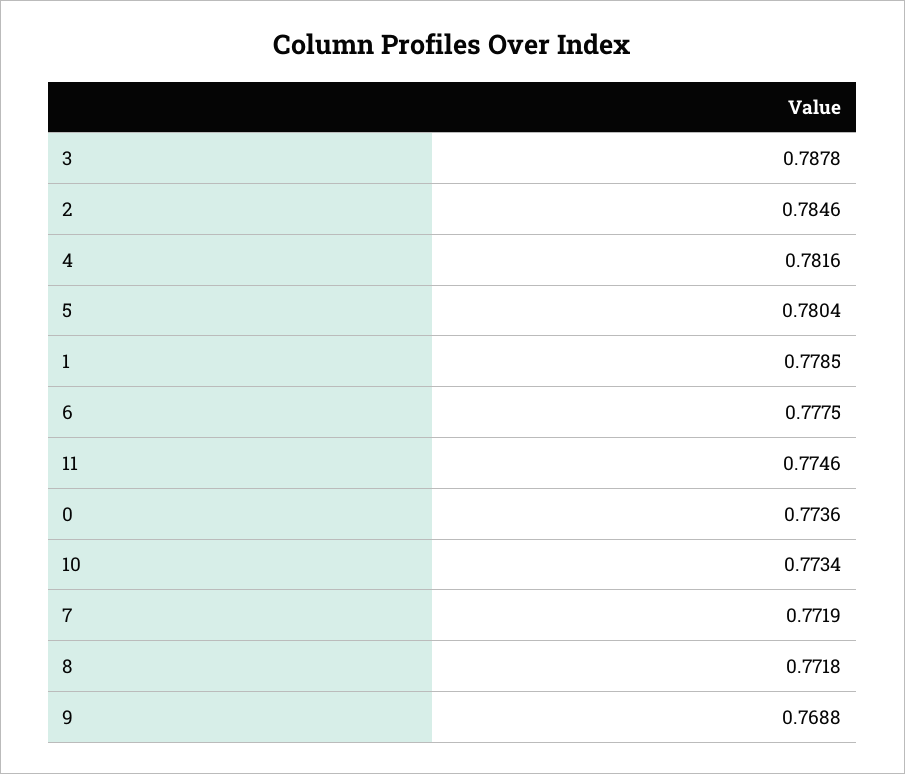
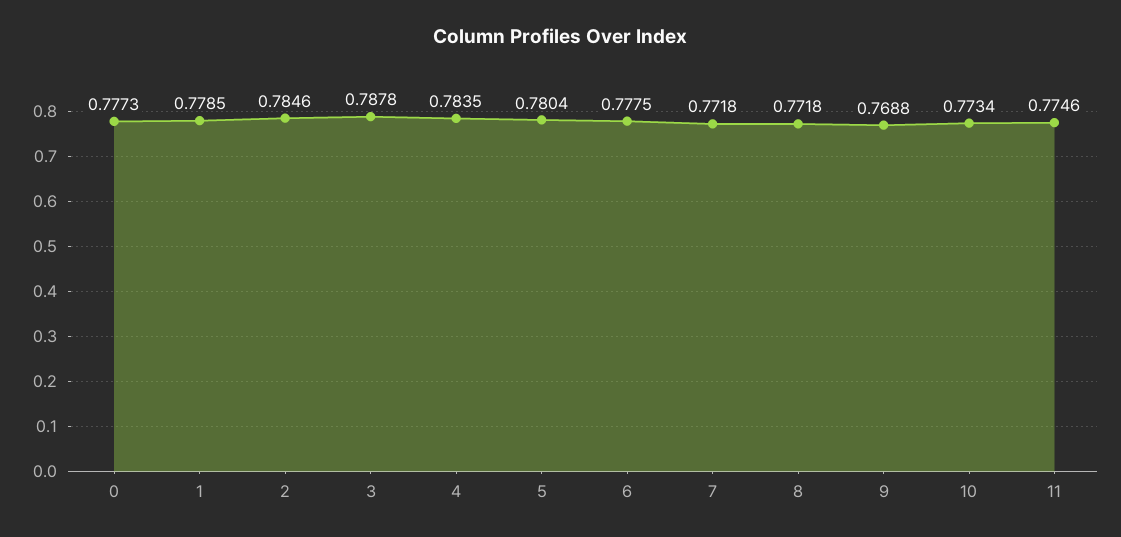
4: 0.7816 -> 0.7835
0: 0.7736 -> 0.7773
7: 0.7719 -> 0.7718

